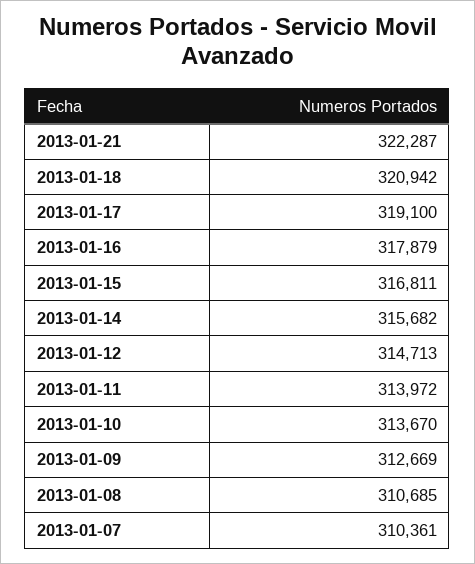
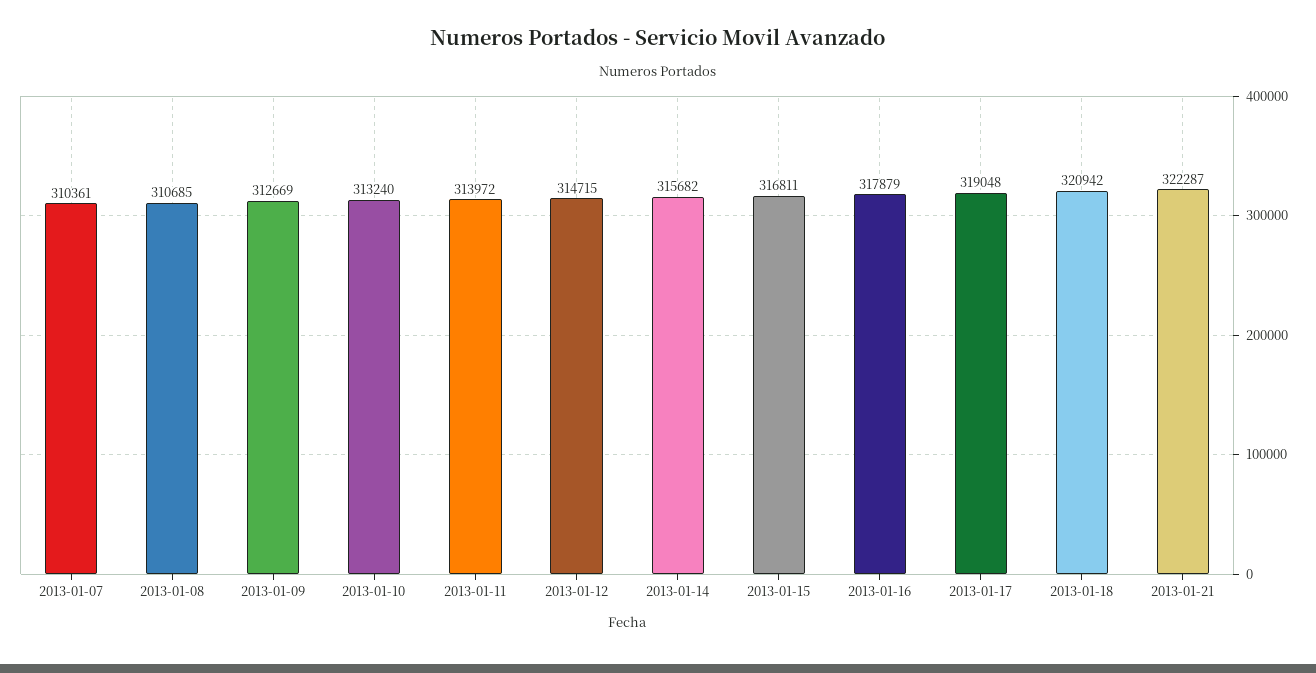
2013-01-17: 319100 -> 319048
2013-01-12: 314713 -> 314715
2013-01-10: 313670 -> 313240

